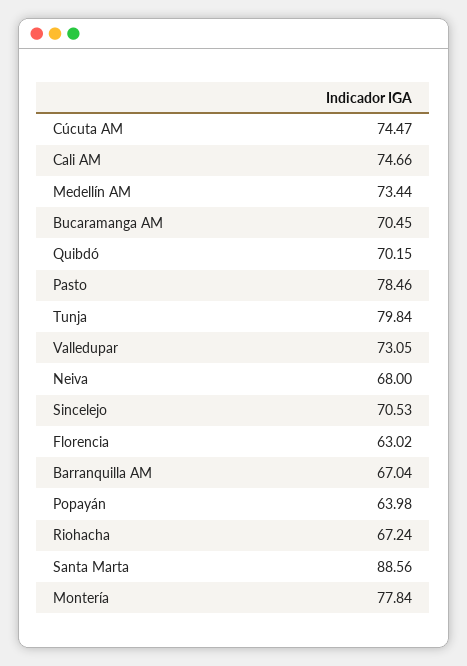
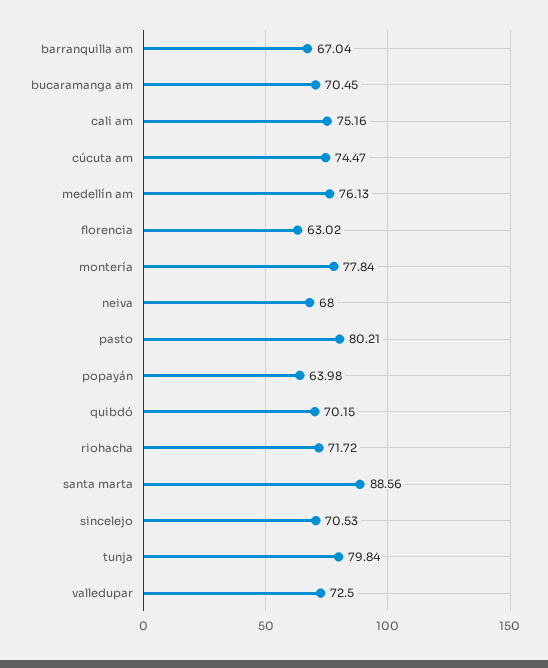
Cali AM: 74.66 -> 75.16
Medellín AM: 73.44 -> 76.13
Pasto: 78.46 -> 80.21
Valledupar: 73.05 -> 72.5
Riohacha: 67.24 -> 71.72

